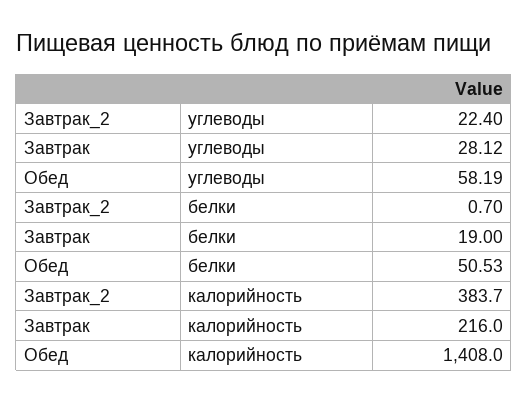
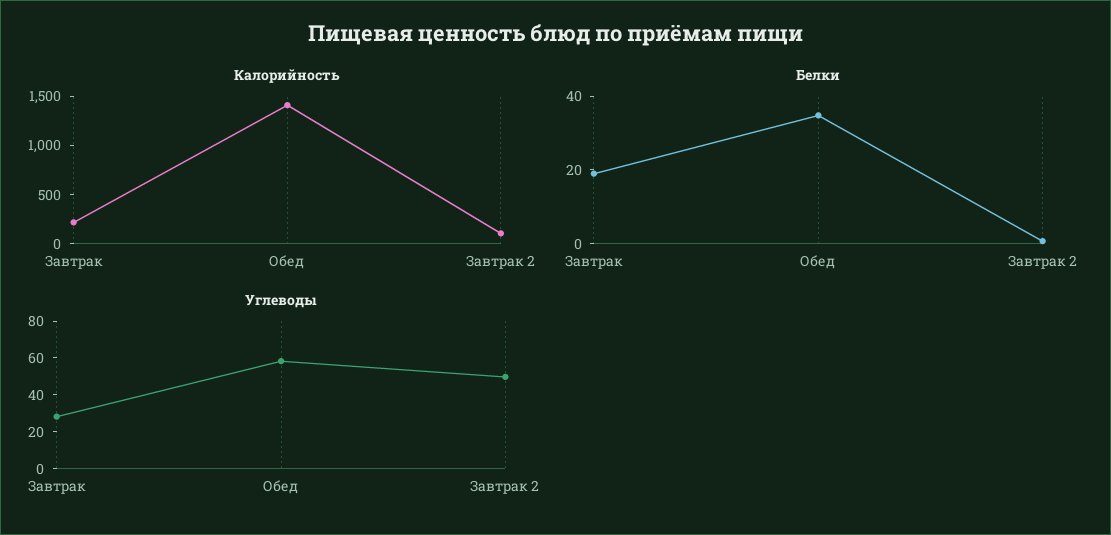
углеводы, Завтрак_2: 22.4 -> 50
белки, Обед: 50.53 -> 35
калорийность, Завтрак_2: 383.7 -> 100

